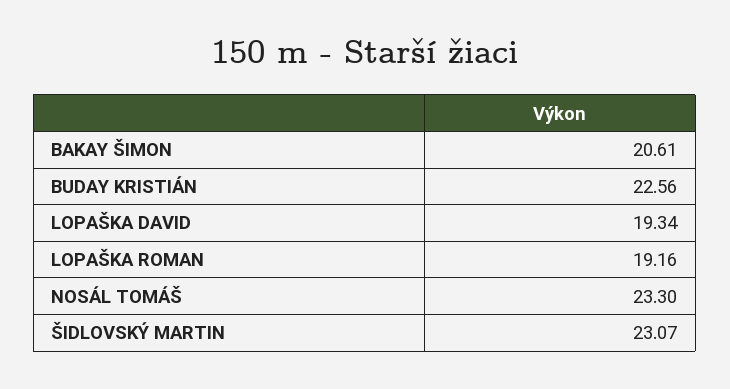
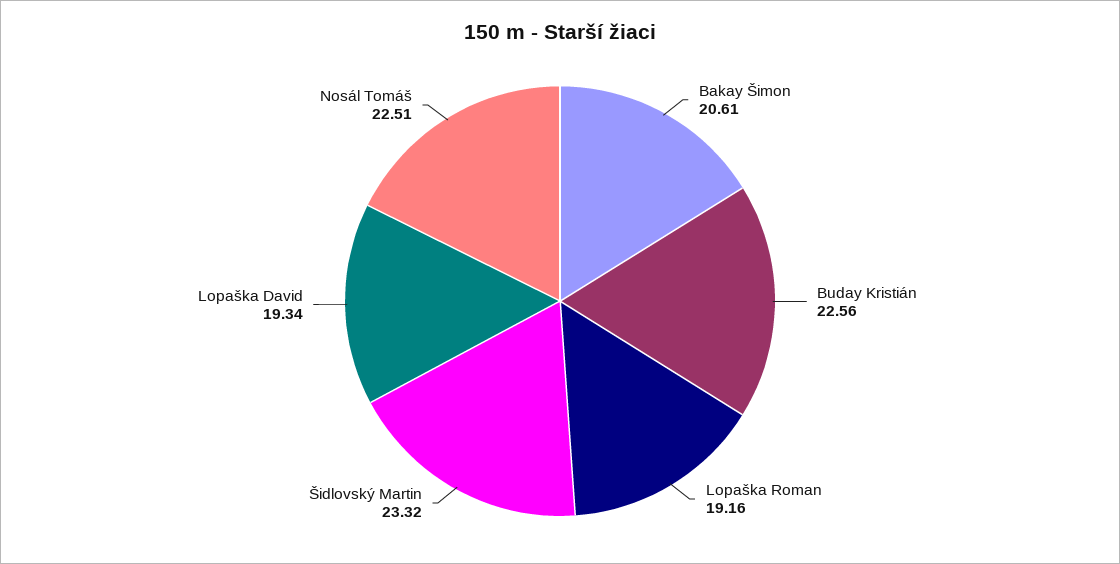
NOSÁL TOMÁŠ: 23.3 -> 22.51
ŠIDLOVSKÝ MARTIN: 23.07 -> 23.32

